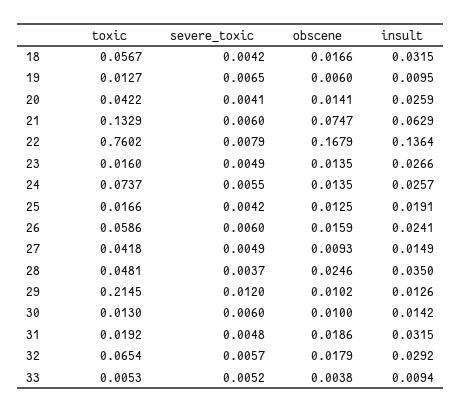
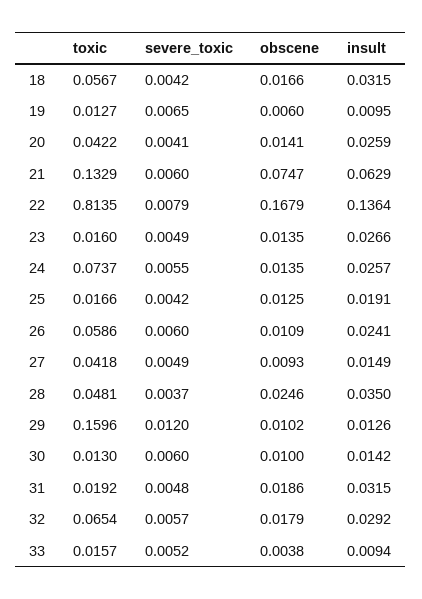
toxic, 22: 0.7602 -> 0.8135
obscene, 26: 0.0159 -> 0.0109
toxic, 29: 0.2145 -> 0.1596
toxic, 33: 0.0053 -> 0.0157

